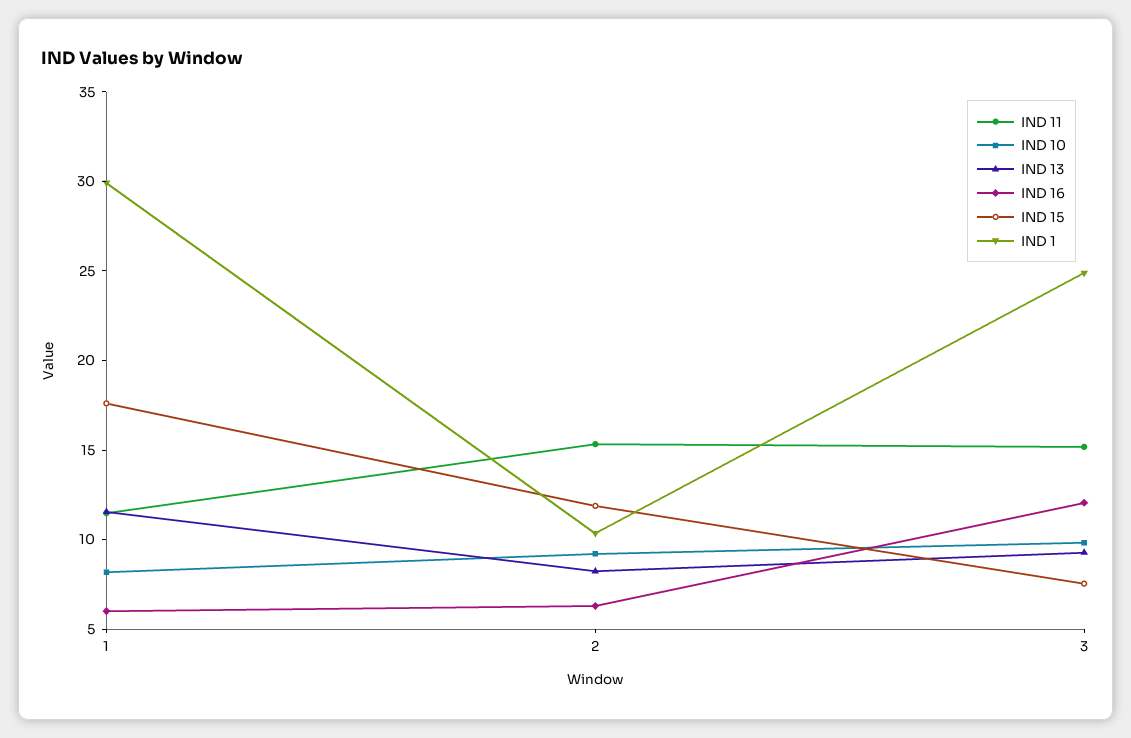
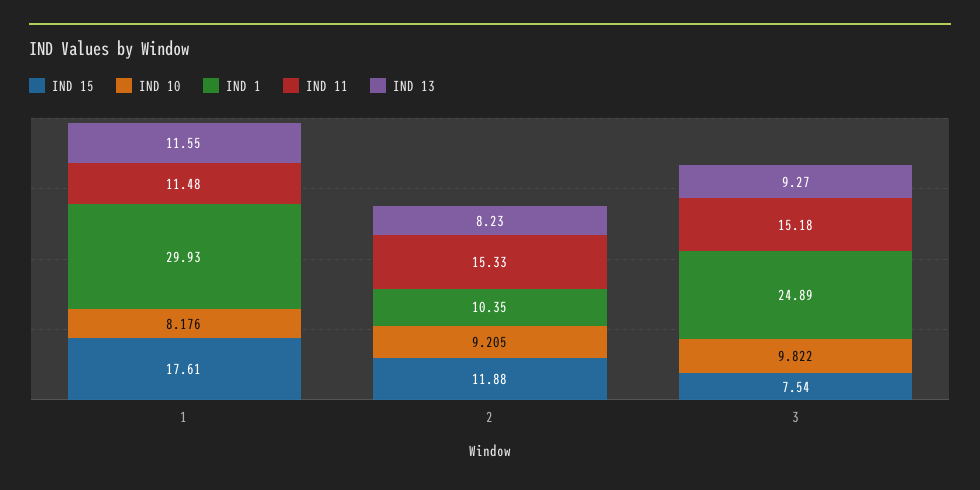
IND 16, 1: 6 -> none
IND 16, 2: 6 -> none
IND 16, 3: 12 -> none

